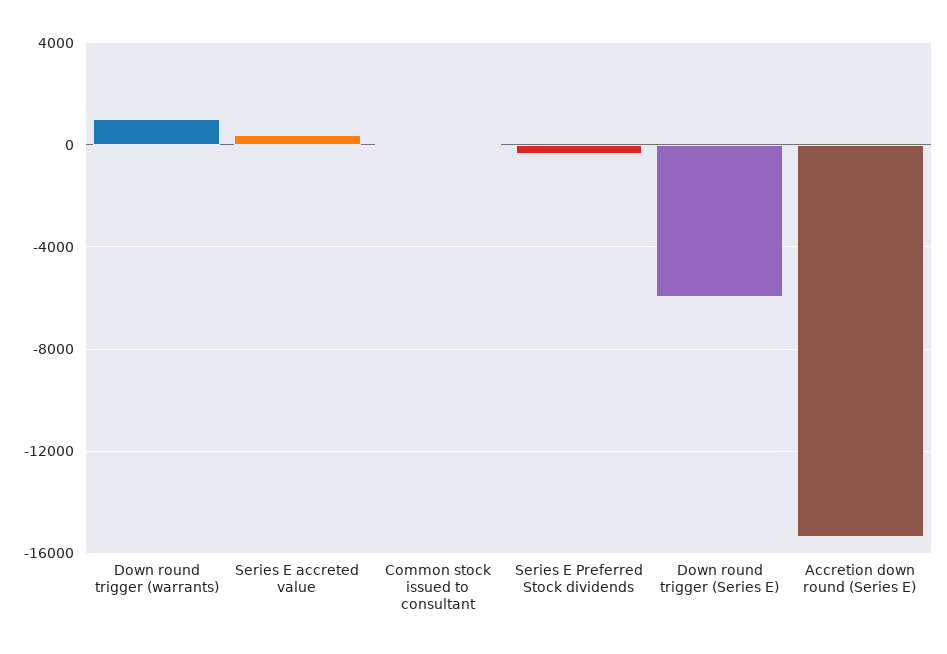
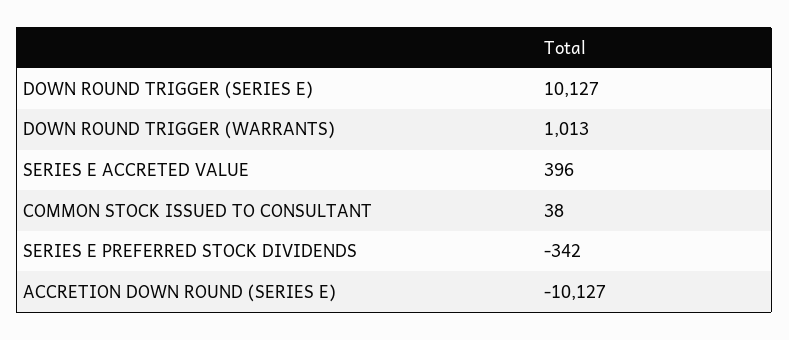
Down round trigger (Series E): -6000 -> 10127
Accretion down round (Series E): -15500 -> -10127

